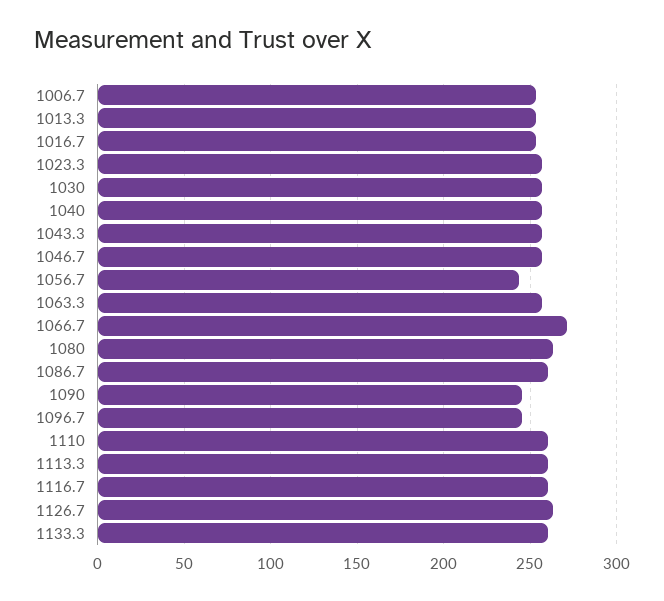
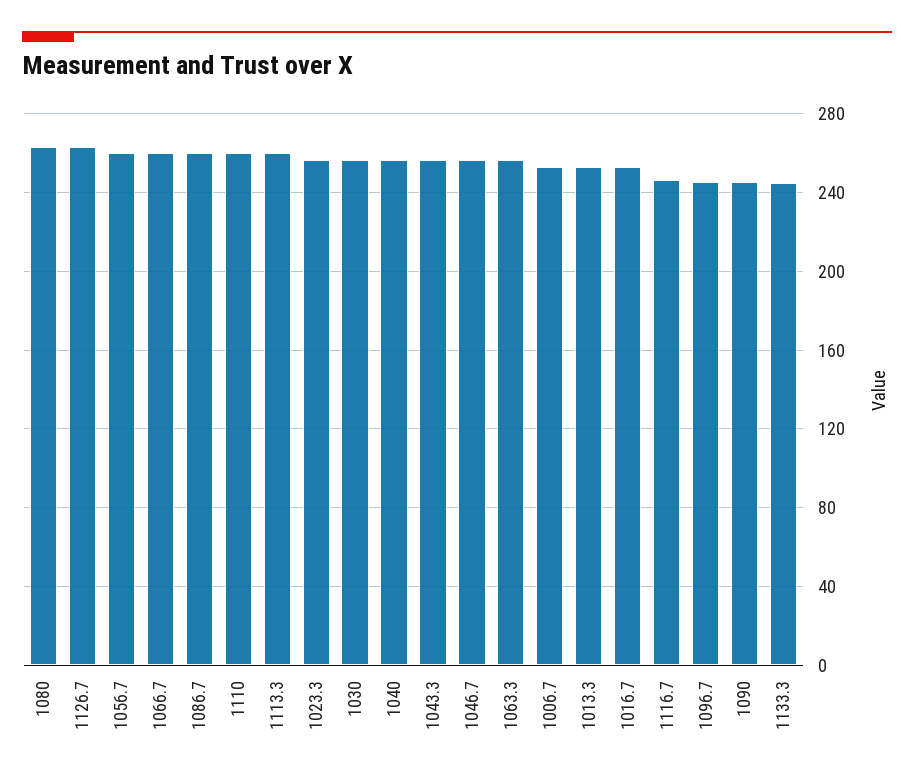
1056.7: 245 -> 260
1066.7: 270 -> 260
1116.7: 260 -> 245
1133.3: 260 -> 245

